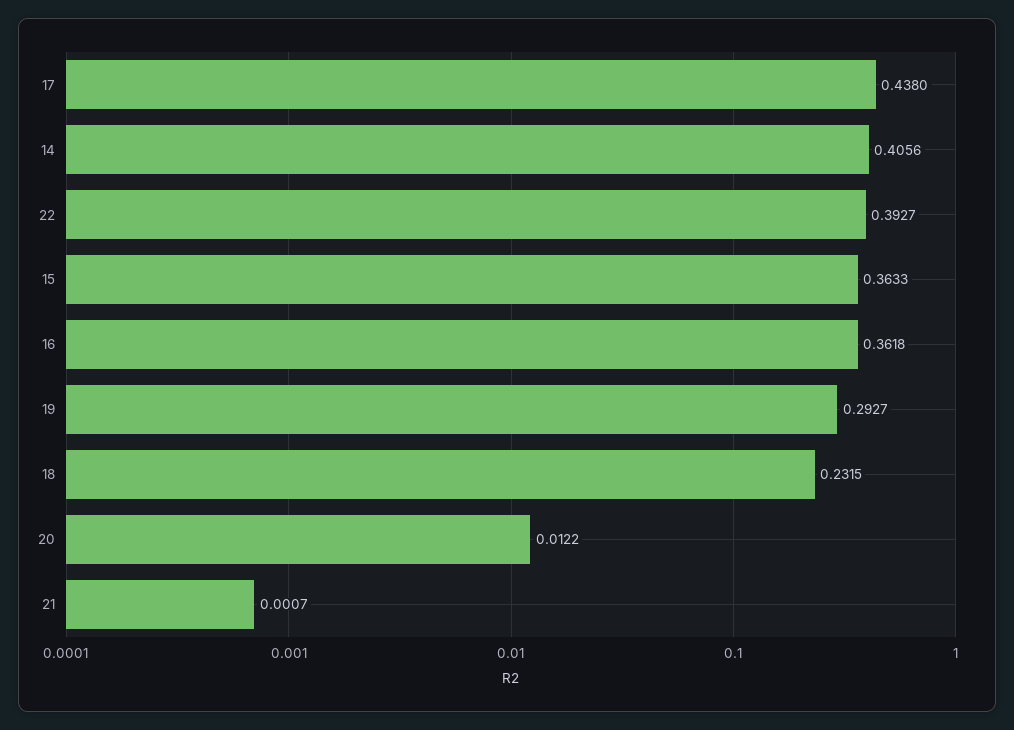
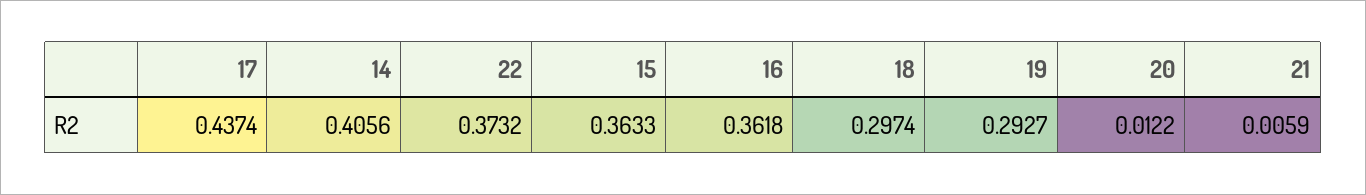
17: 0.438 -> 0.4374
22: 0.3927 -> 0.3732
18: 0.2315 -> 0.2974
21: 0.0007 -> 0.0059

